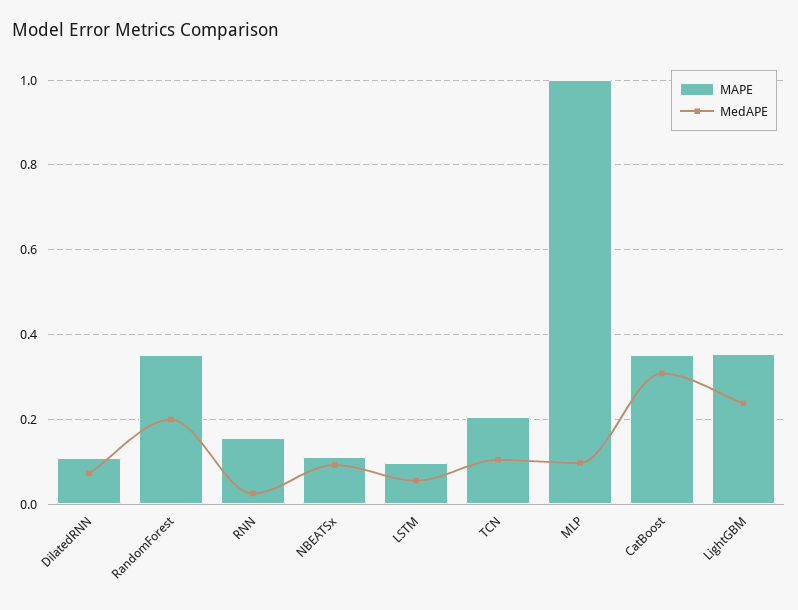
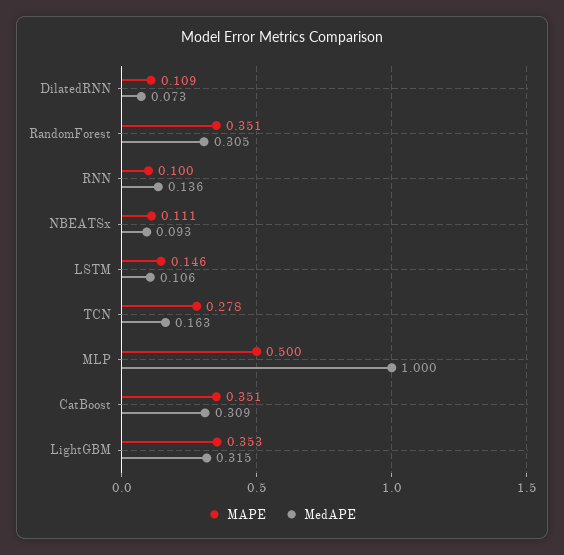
MedAPE, RandomForest: 0.2 -> 0.305
MAPE, RNN: 0.16 -> 0.1
MedAPE, RNN: 0.02 -> 0.136
MAPE, LSTM: 0.1 -> 0.146
MedAPE, LSTM: 0.06 -> 0.106
MAPE, TCN: 0.2 -> 0.278
MedAPE, TCN: 0.1 -> 0.163
MAPE, MLP: 1 -> 0.5
MedAPE, MLP: 0.1 -> 1
MedAPE, LightGBM: 0.24 -> 0.315

